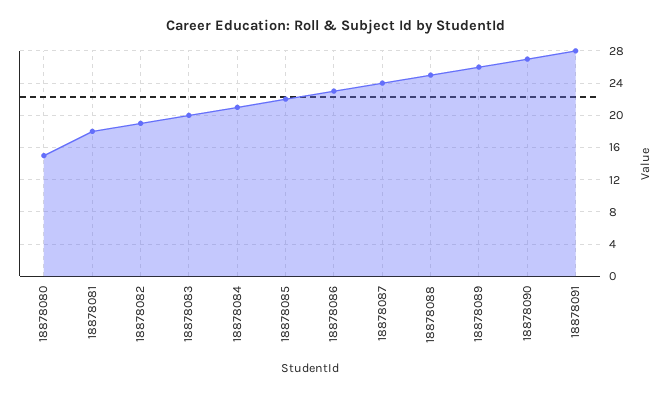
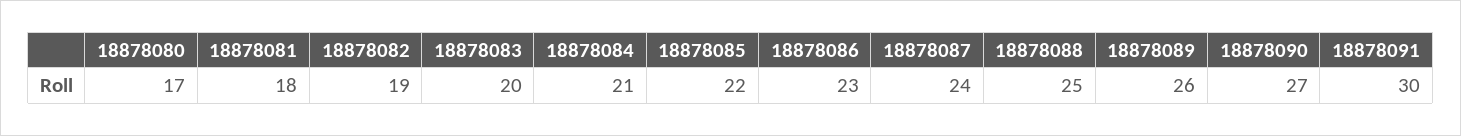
18878080: 15 -> 17
18878091: 28 -> 30

